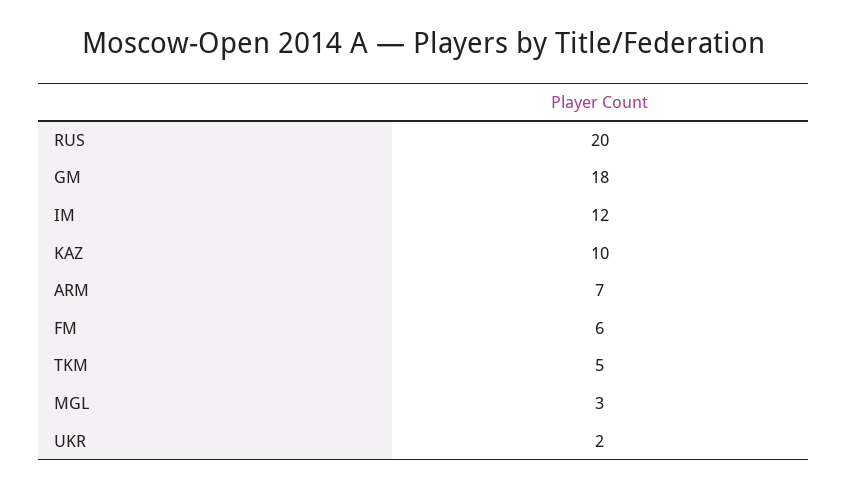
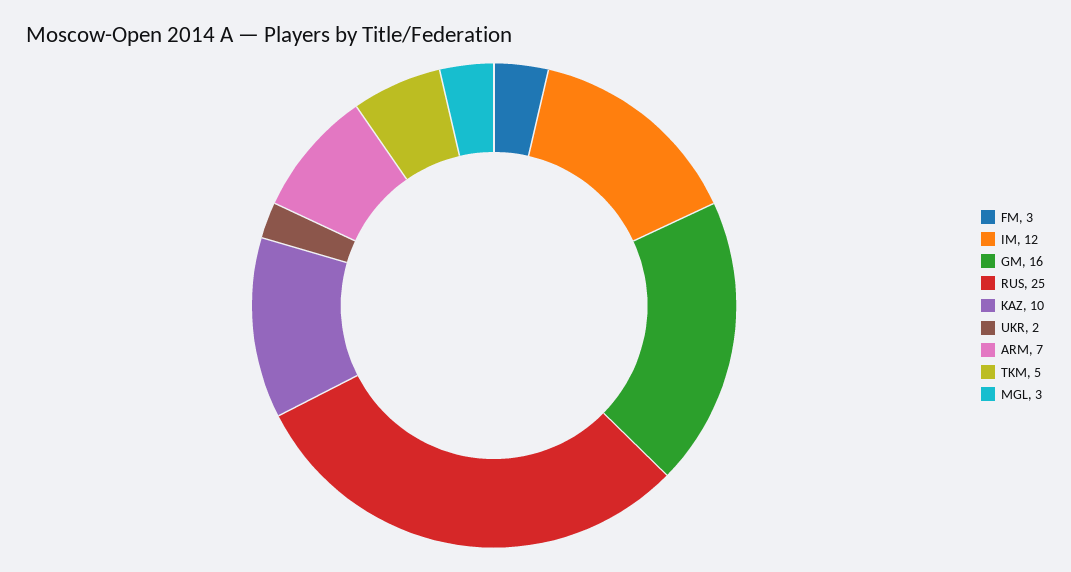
RUS: 20 -> 25
GM: 18 -> 16
FM: 6 -> 3

